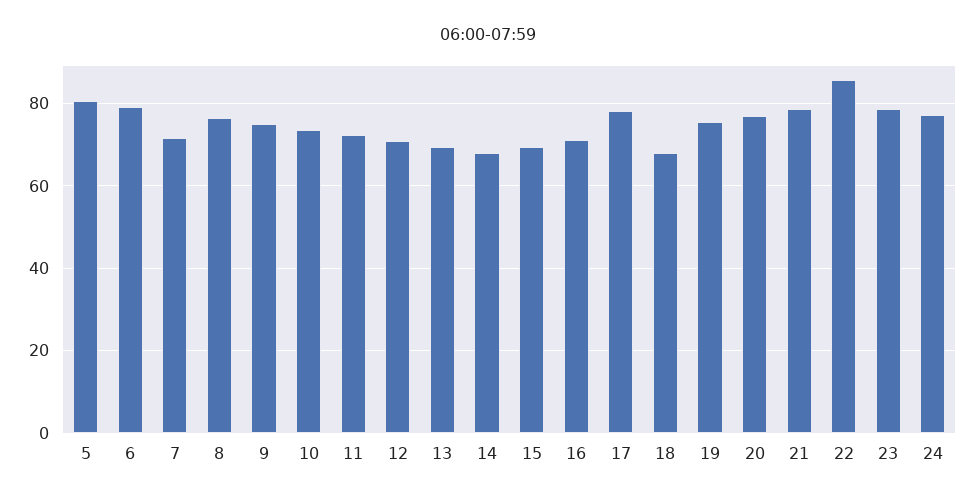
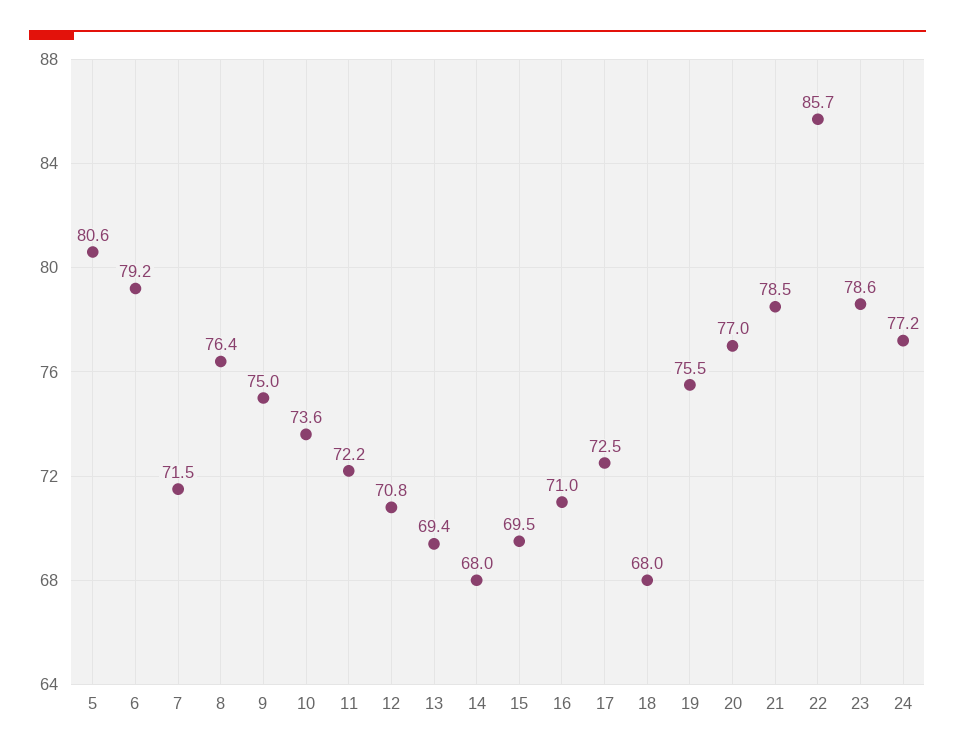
17: 78 -> 72.5

